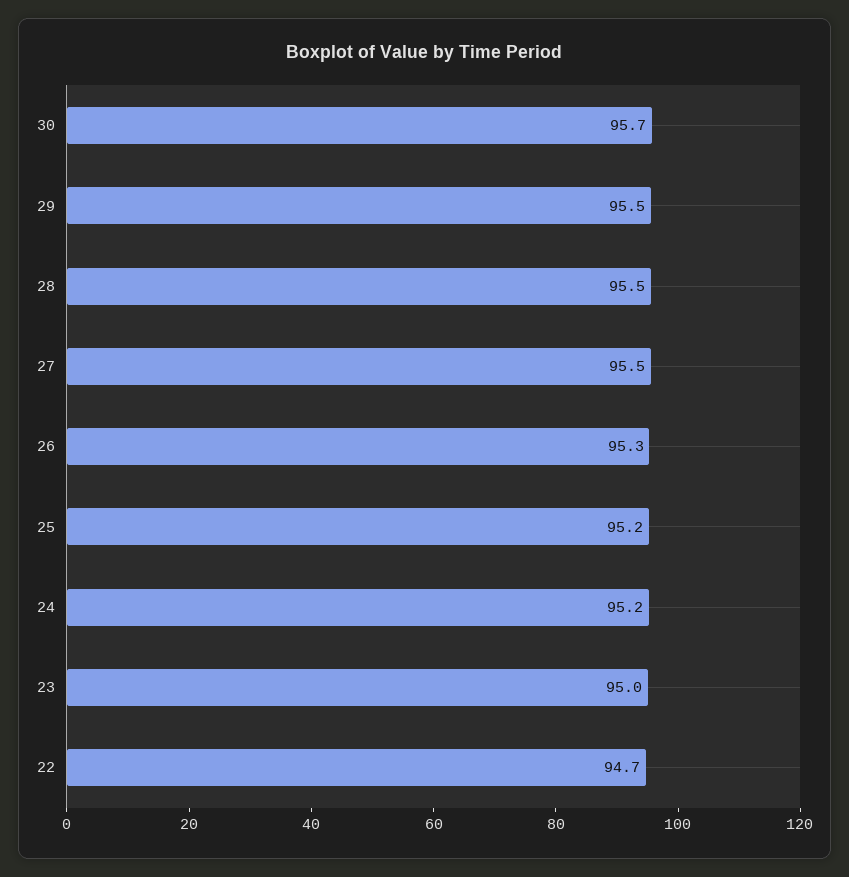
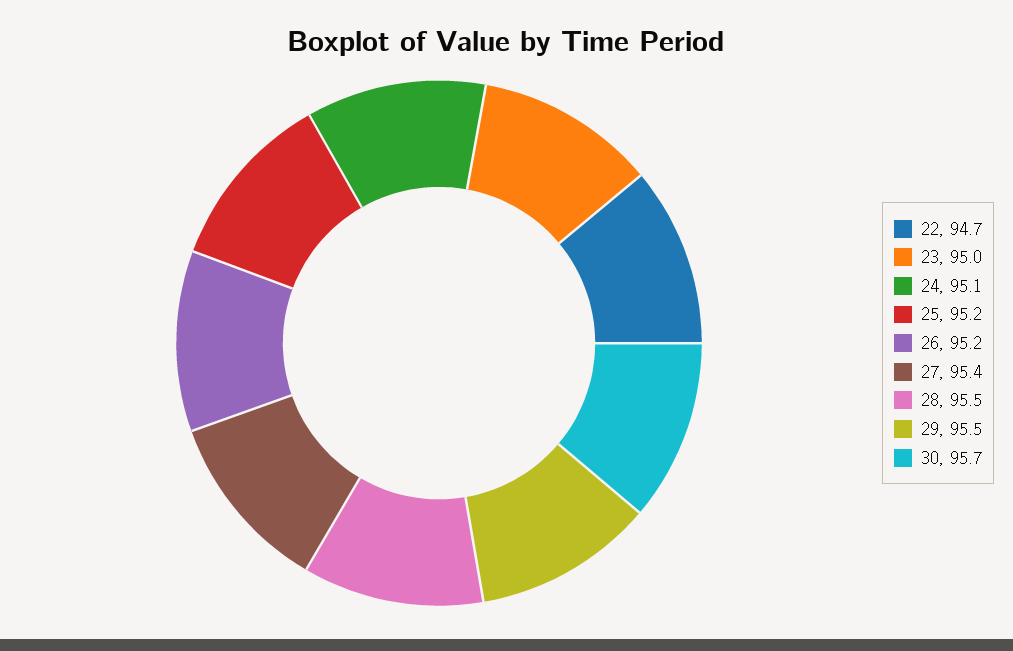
27: 95.5 -> 95.4
26: 95.3 -> 95.2
24: 95.2 -> 95.1

